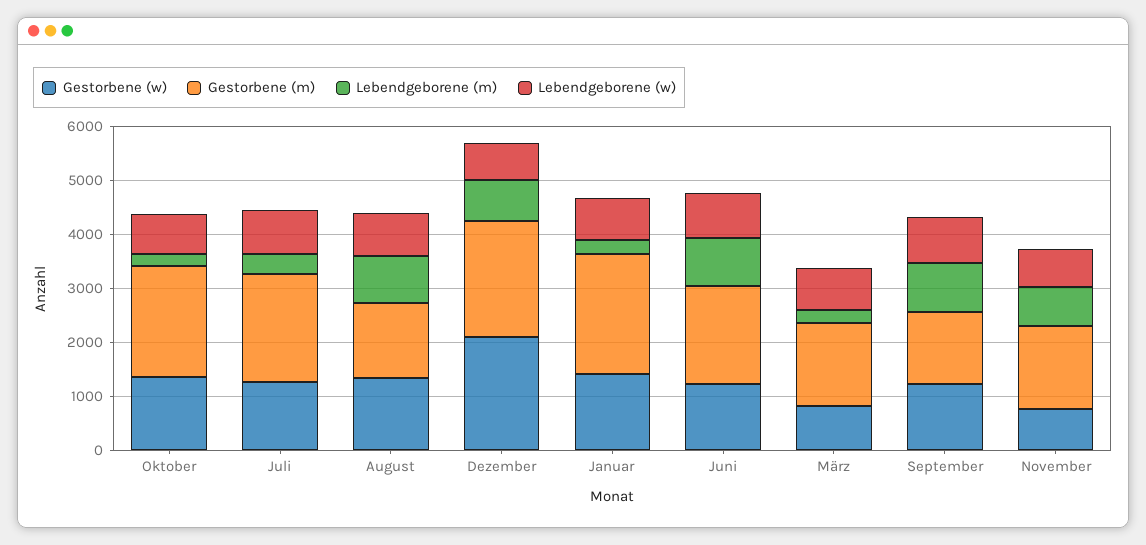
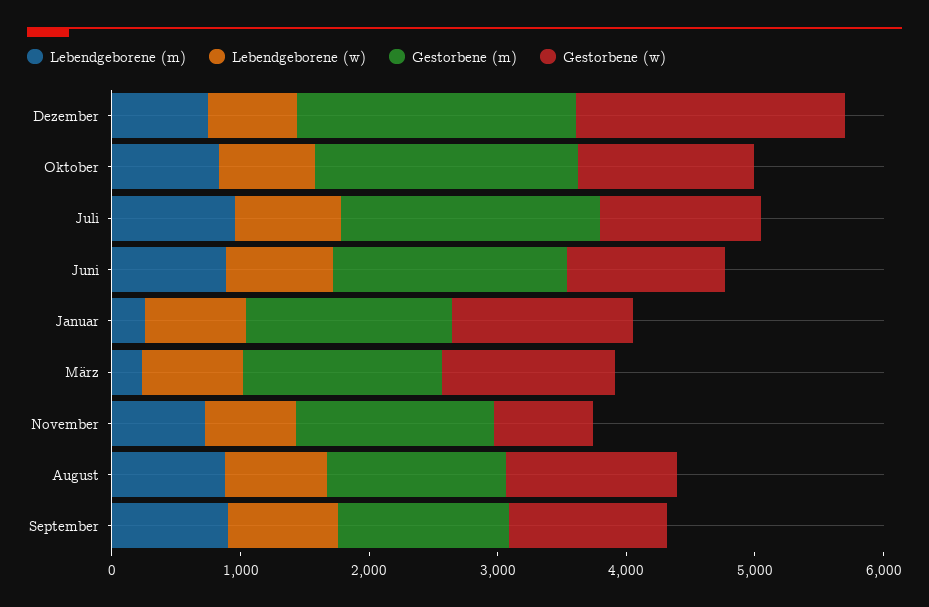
Lebendgeborene (m), Oktober: 200 -> 800
Lebendgeborene (m), Juli: 400 -> 1000
Gestorbene (m), Januar: 2200 -> 1600
Gestorbene (w), März: 800 -> 1400

